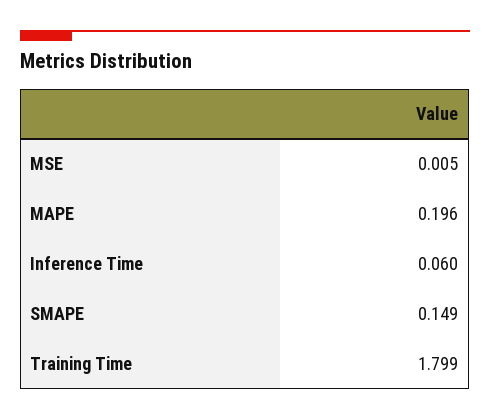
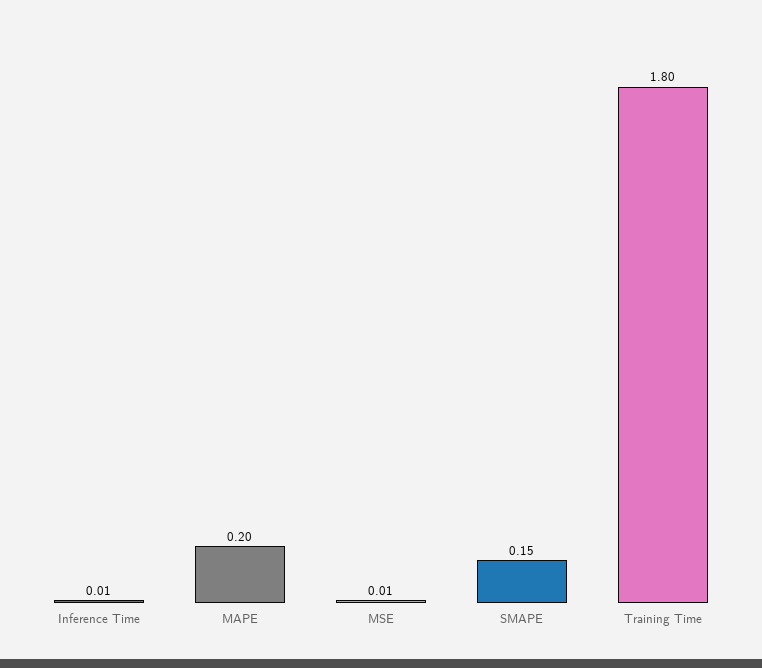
Inference Time: 0.06 -> 0.01

